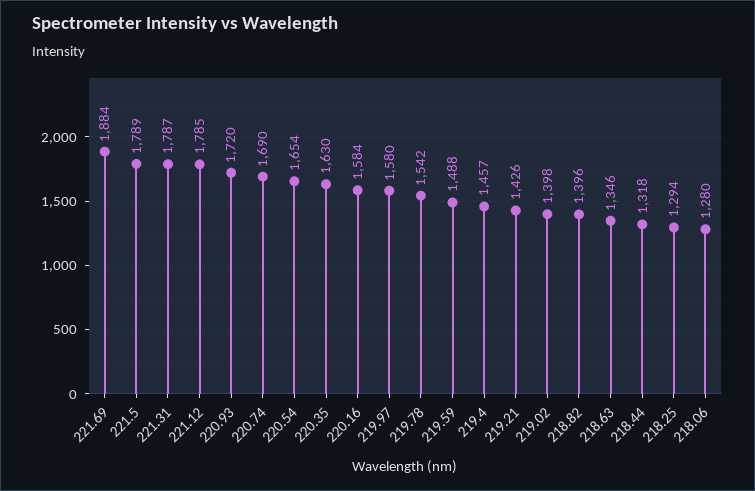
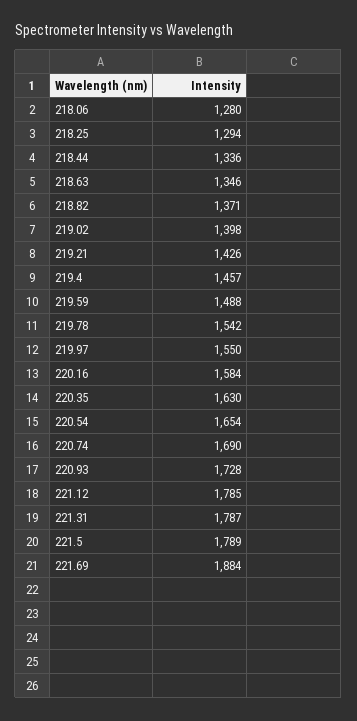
220.93: 1720 -> 1728
219.97: 1580 -> 1550
218.82: 1396 -> 1371
218.44: 1318 -> 1336

